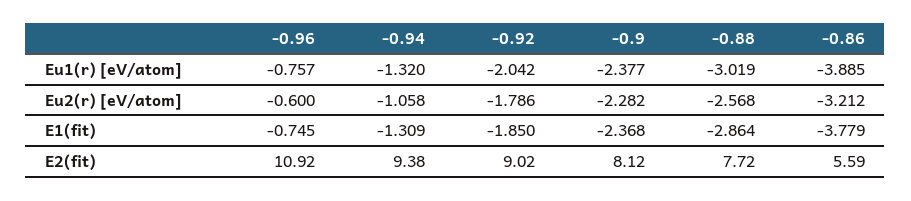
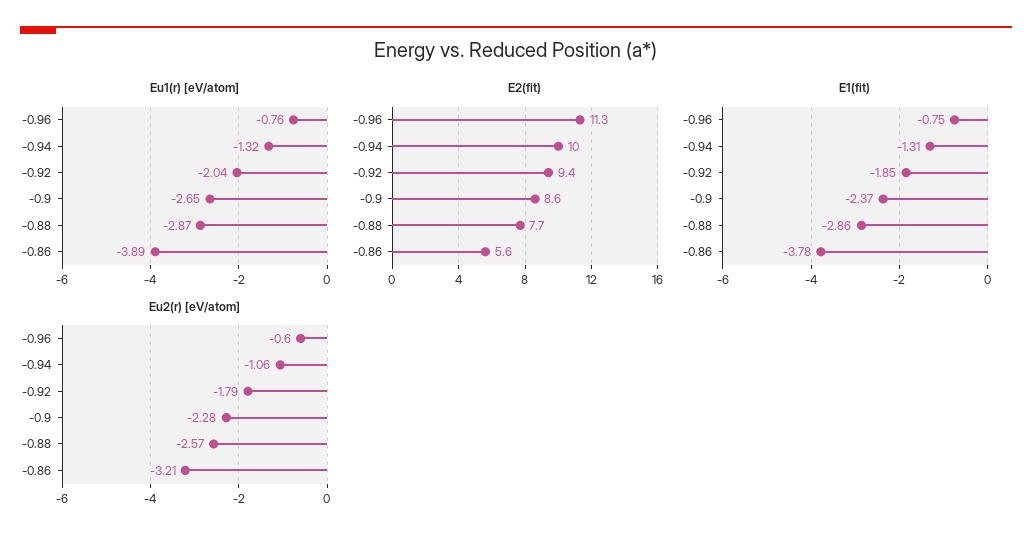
Eu1(r) [eV/atom], -0.9: -2.377 -> -2.65
Eu1(r) [eV/atom], -0.88: -3.019 -> -2.87
E2(fit), -0.96: 10.92 -> 11.3
E2(fit), -0.94: 9.38 -> 10
E2(fit), -0.92: 9.02 -> 9.4
E2(fit), -0.9: 8.12 -> 8.6

